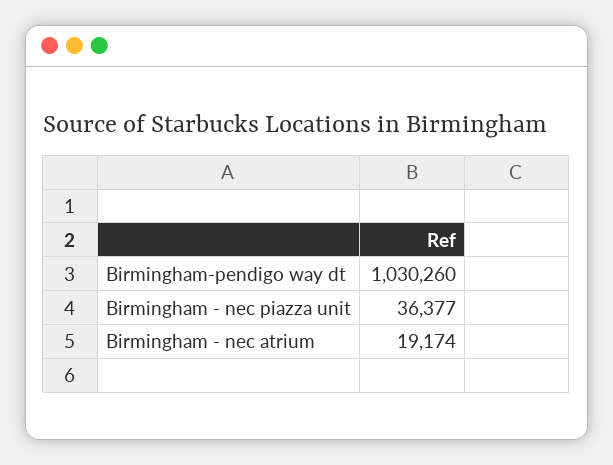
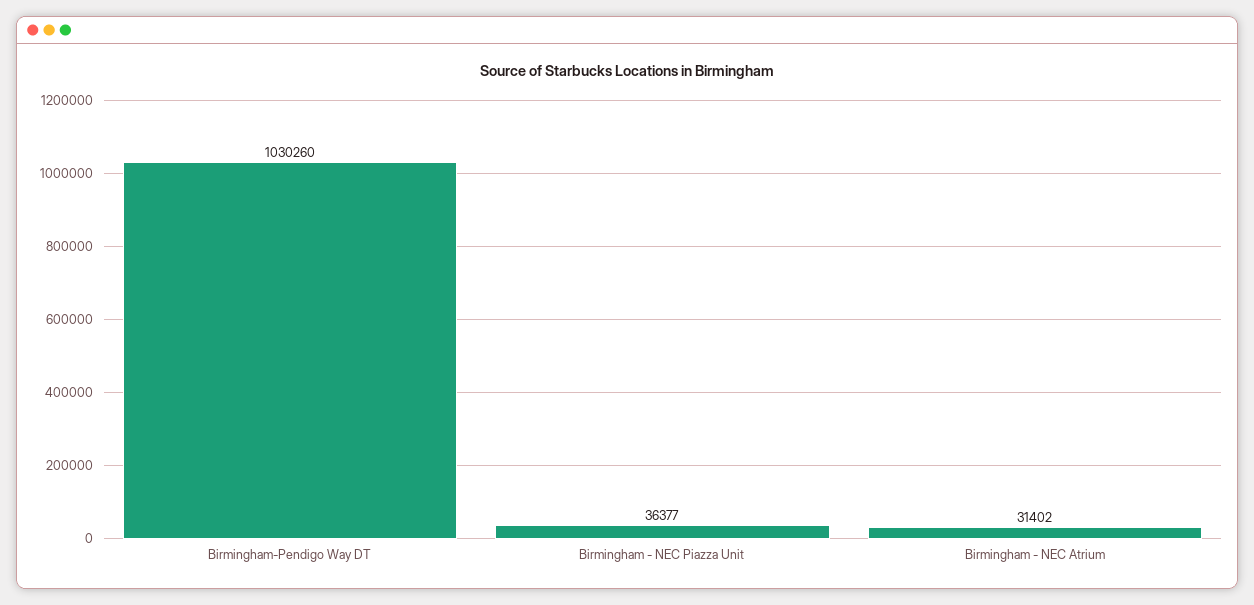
Birmingham - nec atrium: 19174 -> 31402

